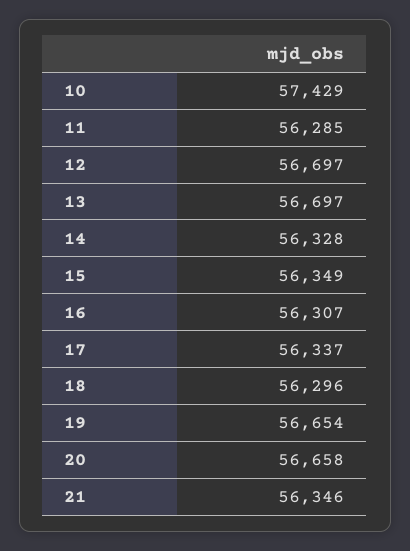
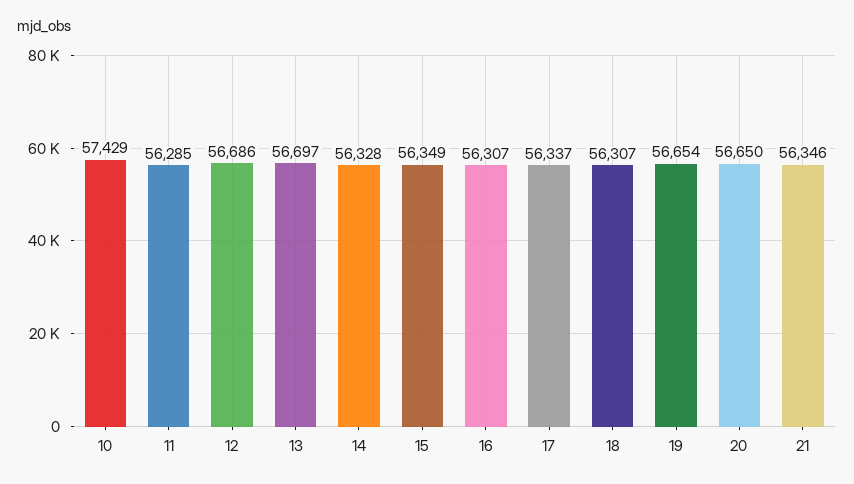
12: 56697 -> 56686
18: 56296 -> 56307
20: 56658 -> 56650

